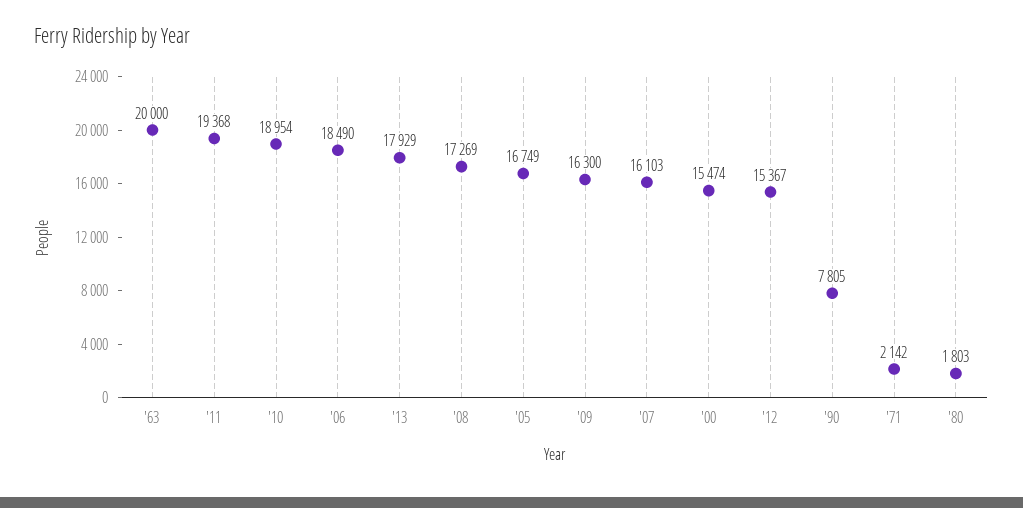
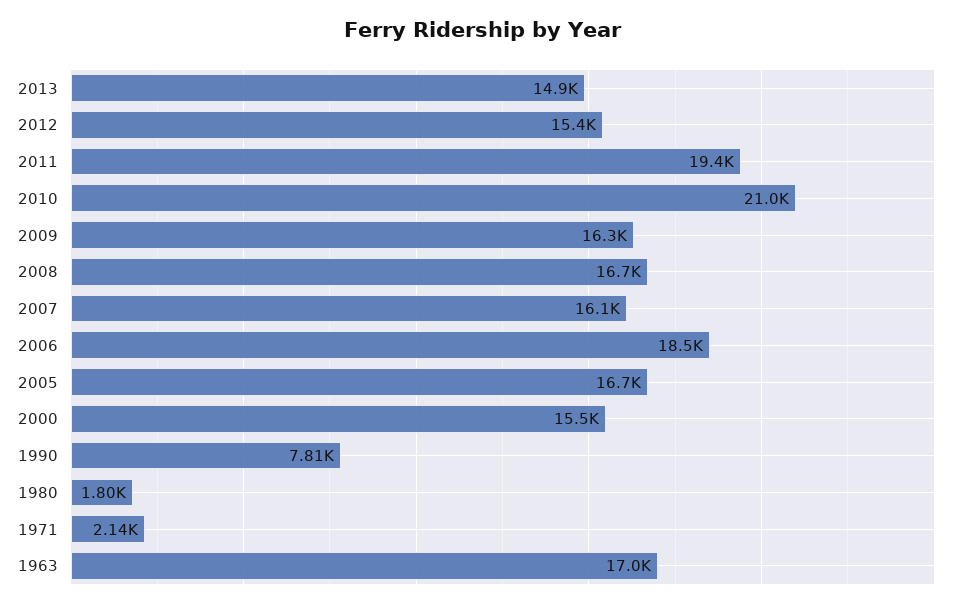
'63: 20000 -> 17000
'10: 18954 -> 21000
'13: 17929 -> 14900
'08: 17269 -> 16700

